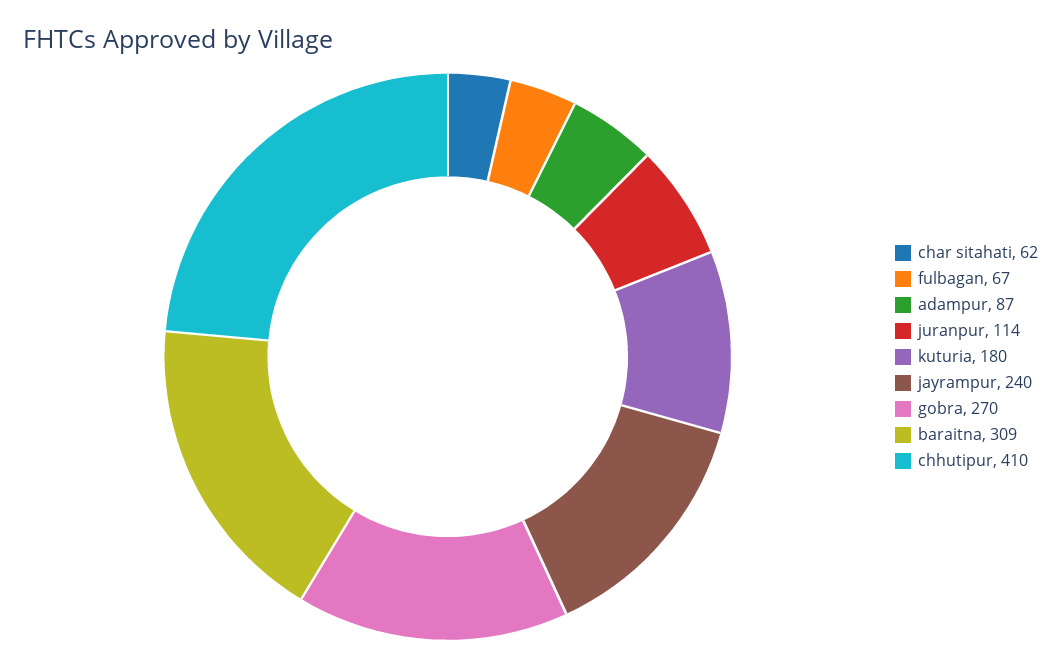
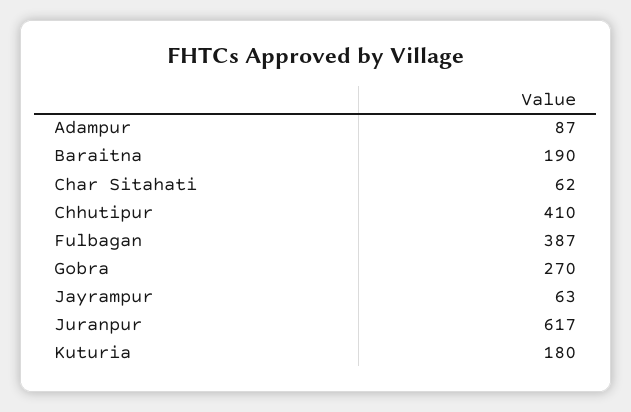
fulbagan: 67 -> 387
juranpur: 114 -> 617
jayrampur: 240 -> 63
baraitna: 309 -> 190

